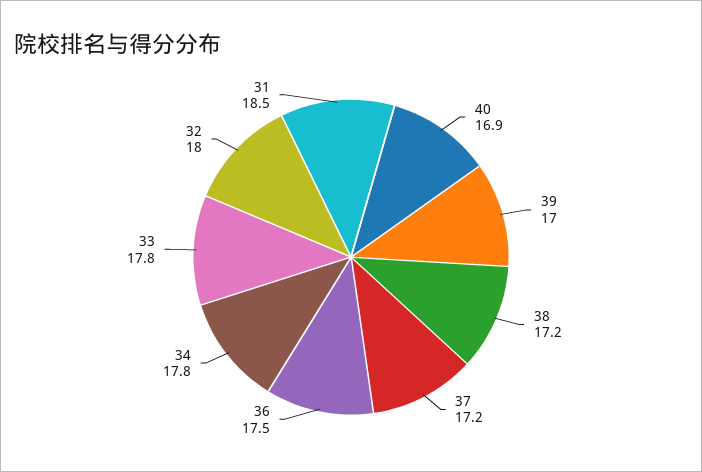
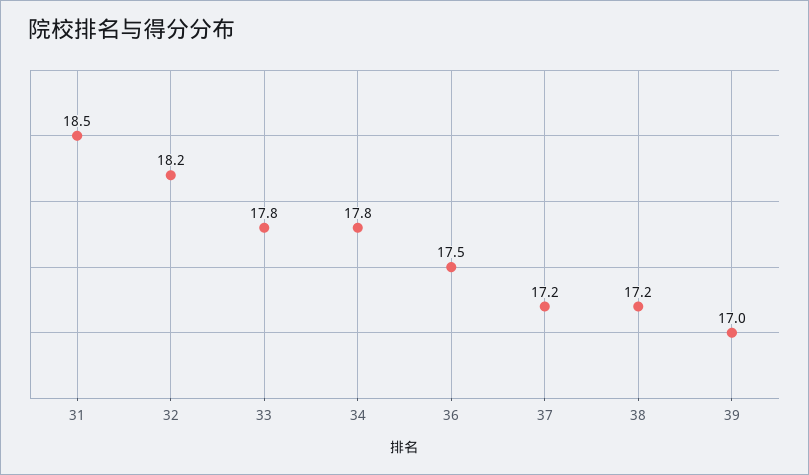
40: 16.9 -> none
32: 18 -> 18.2

